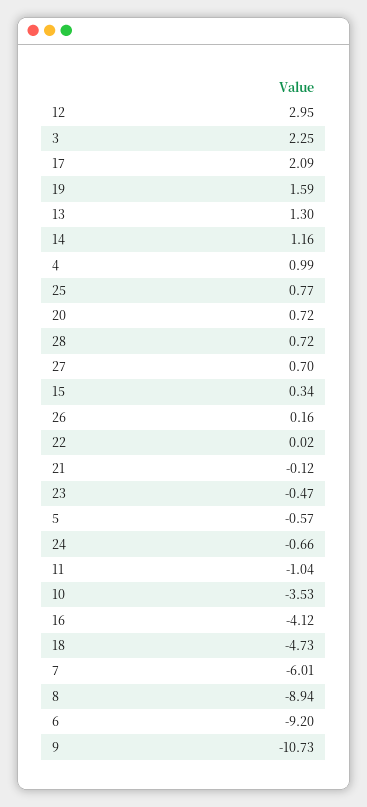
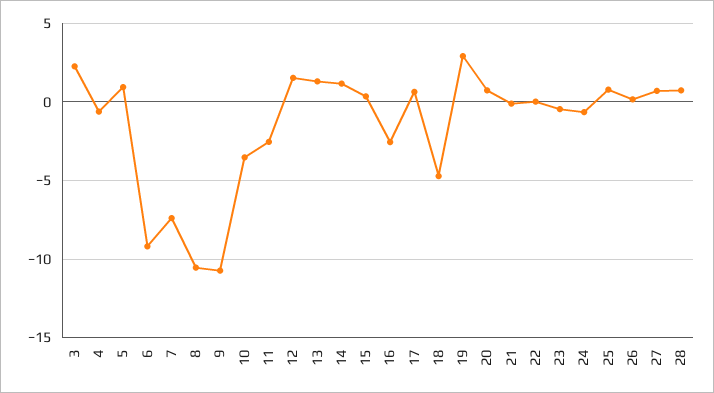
12: 2.95 -> 1.5
17: 2.09 -> 0.5
19: 1.59 -> 3
4: 0.99 -> -0.5
5: -0.57 -> 1
11: -1.04 -> -2.5
16: -4.12 -> -2.5
7: -6.01 -> -7.5
8: -8.94 -> -10.5

